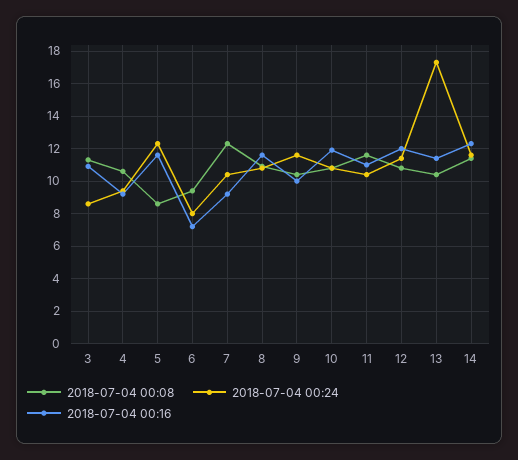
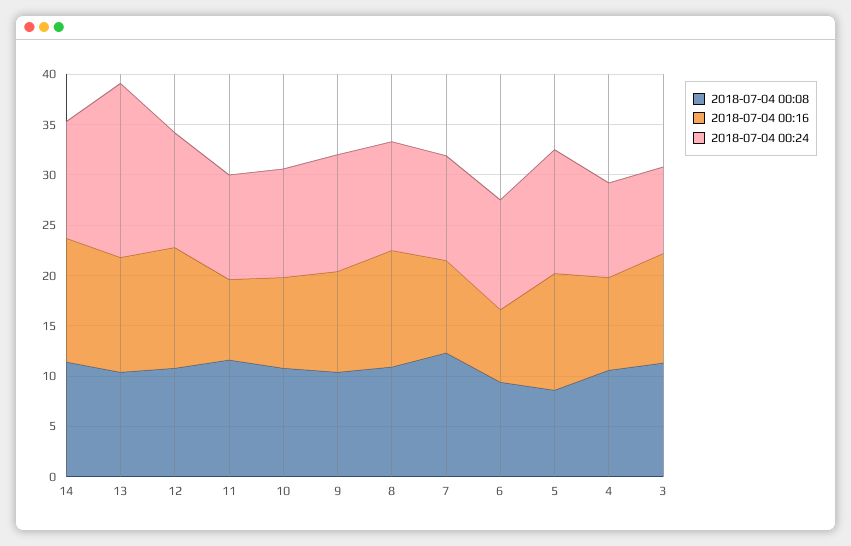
2018-07-04 00:24, 6: 8 -> 11
2018-07-04 00:16, 10: 12 -> 9
2018-07-04 00:16, 11: 11 -> 8

